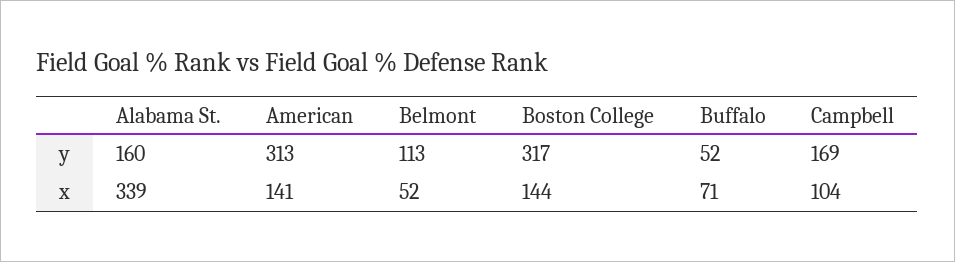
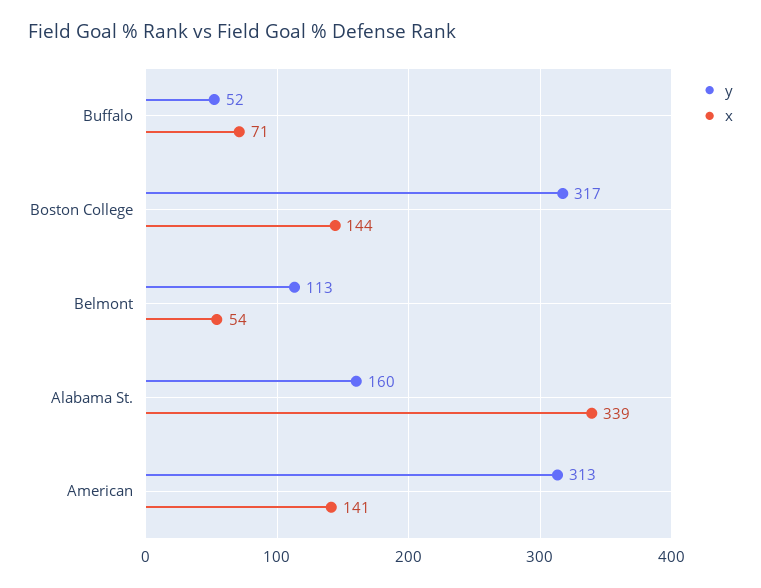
y, Campbell: 169 -> none
x, Belmont: 52 -> 54
x, Campbell: 104 -> none

